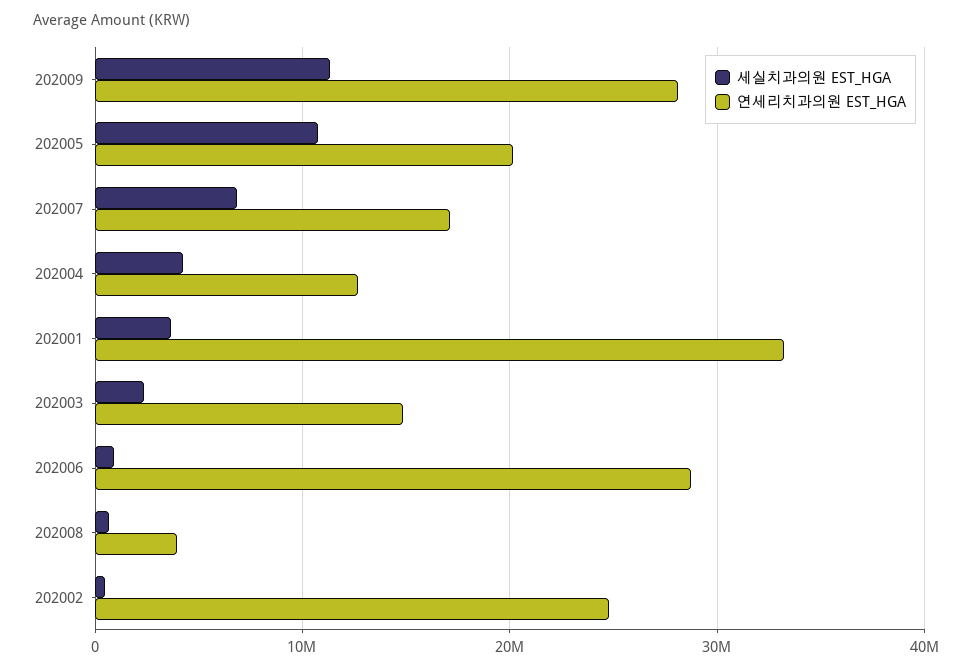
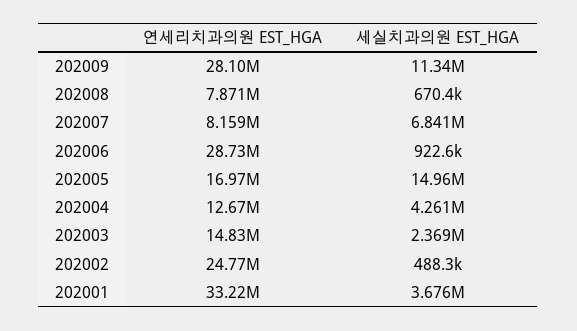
세실치과의원 EST_HGA, 202005: 11000000 -> 14960000
연세리치과의원 EST_HGA, 202005: 20000000 -> 16970000
연세리치과의원 EST_HGA, 202007: 17000000 -> 8159000
연세리치과의원 EST_HGA, 202008: 4000000 -> 7871000

